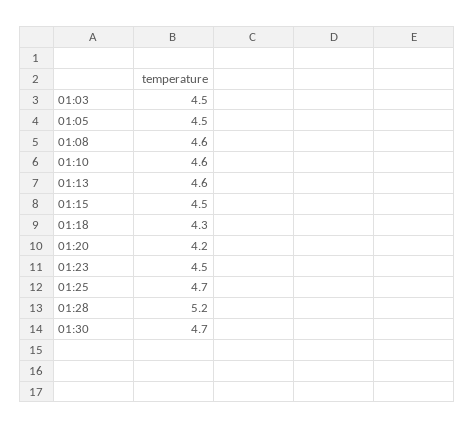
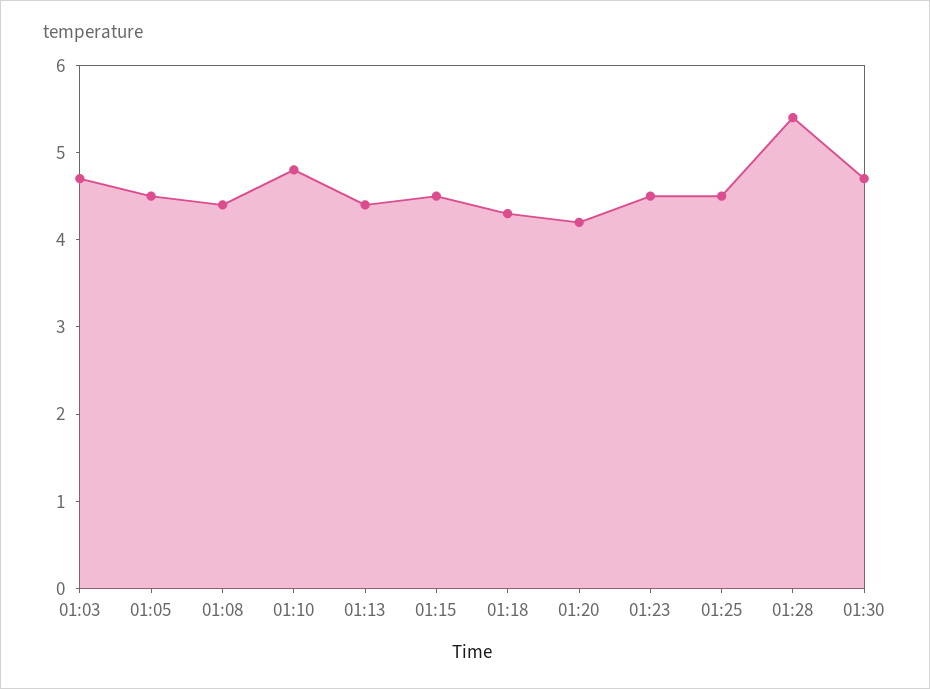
01:03: 4.5 -> 4.7
01:08: 4.6 -> 4.4
01:10: 4.6 -> 4.8
01:13: 4.6 -> 4.4
01:25: 4.7 -> 4.5
01:28: 5.2 -> 5.4

